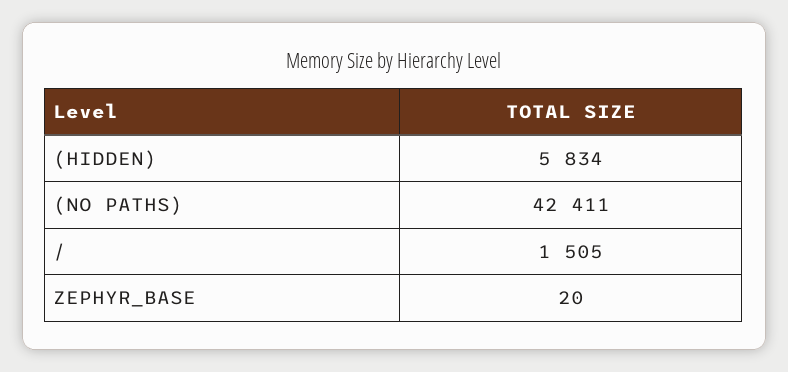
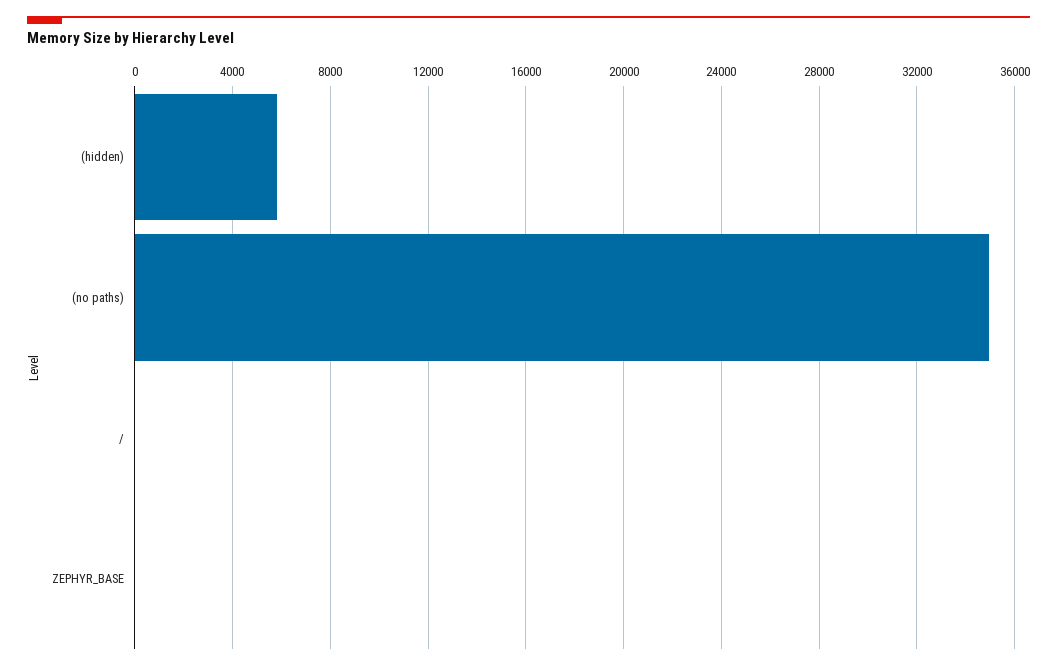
(NO PATHS): 42411 -> 35000
/: 1505 -> 0

